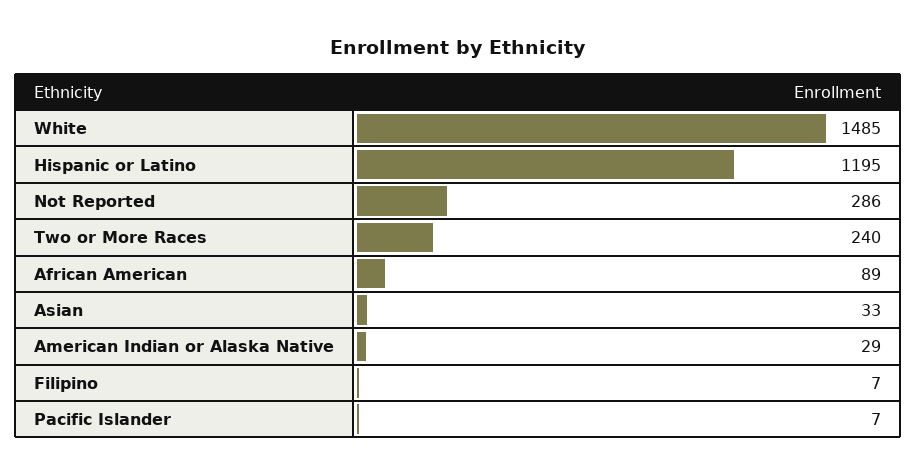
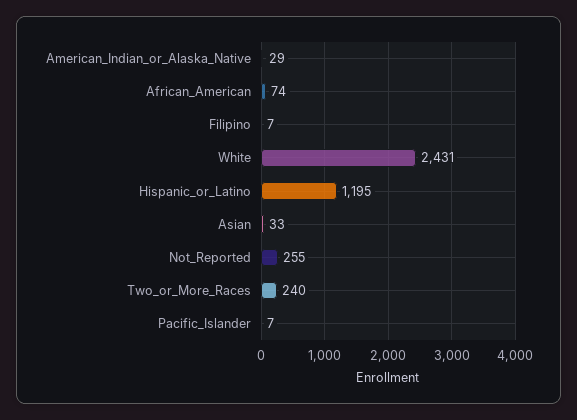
White: 1485 -> 2431
Not Reported: 286 -> 255
African American: 89 -> 74

